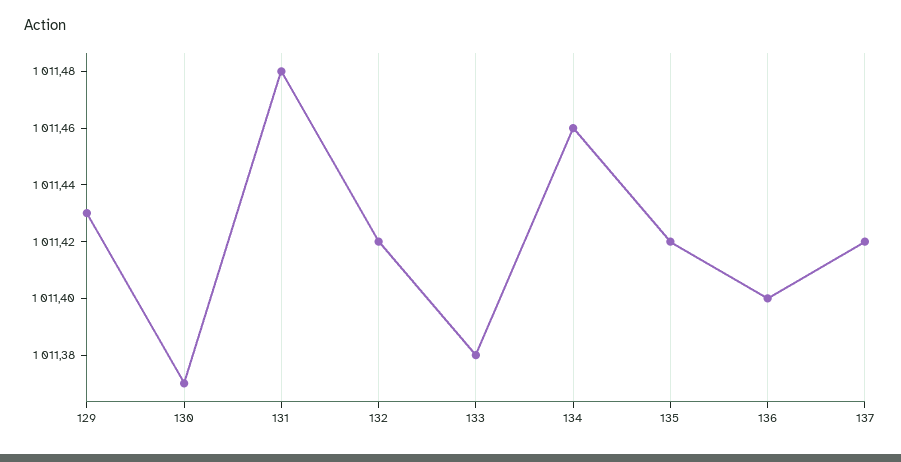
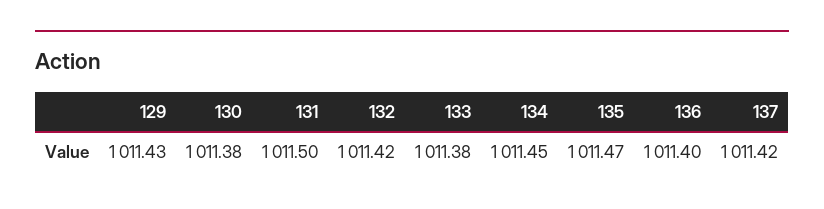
130: 1011.37 -> 1011.38
131: 1011.48 -> 1011.5
134: 1011.46 -> 1011.45
135: 1011.42 -> 1011.47

